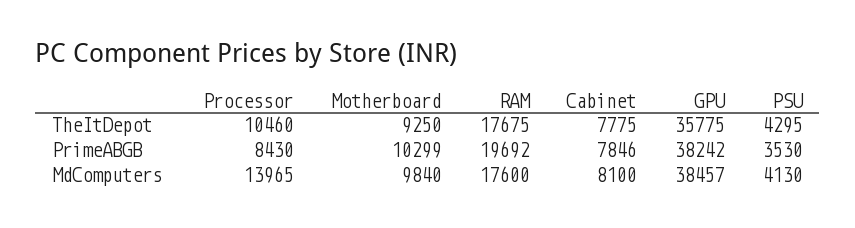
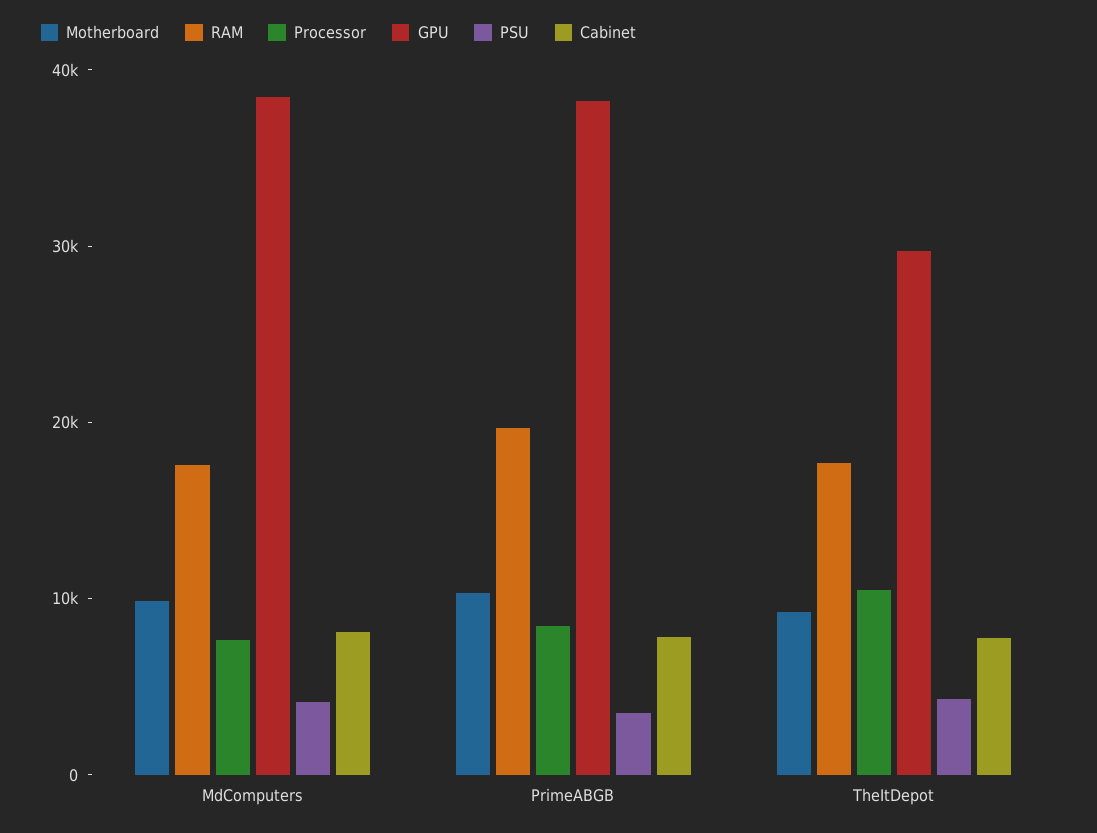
GPU, TheItDepot: 35775 -> 30000
Processor, MdComputers: 13965 -> 8000

